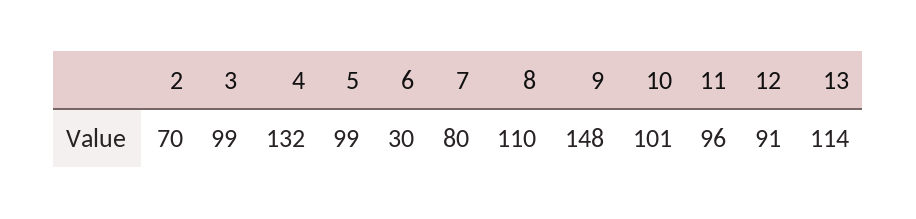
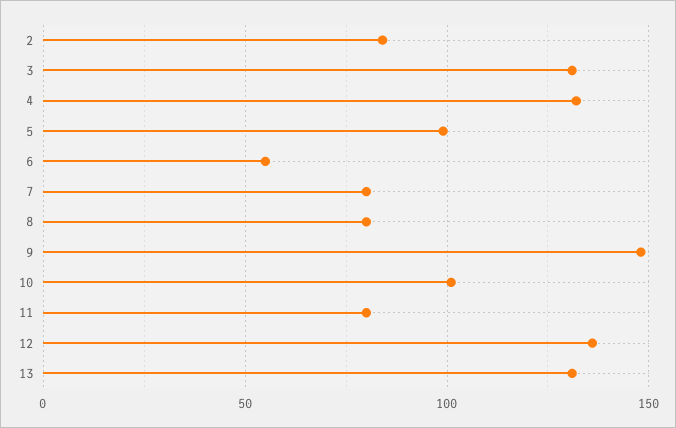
2: 70 -> 85
3: 99 -> 130
6: 30 -> 55
8: 110 -> 80
11: 96 -> 80
12: 91 -> 135
13: 114 -> 130

